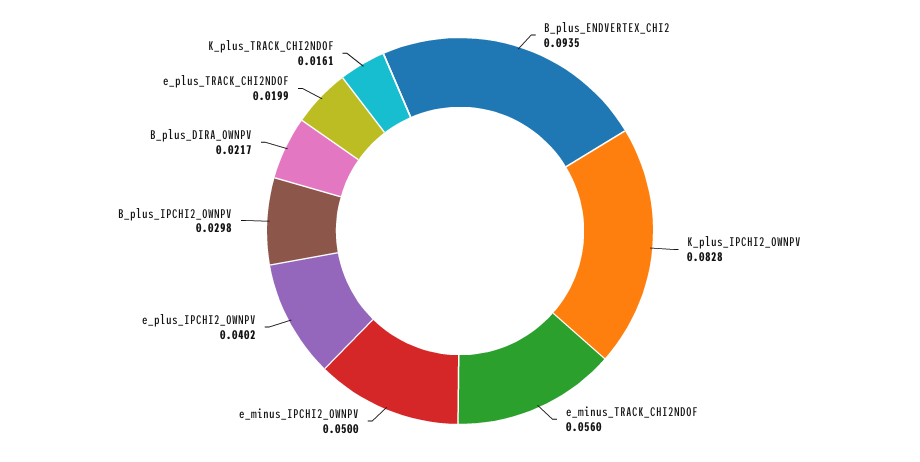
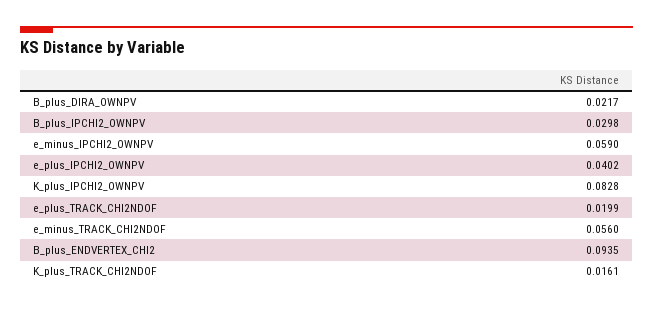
e_minus_IPCHI2_OWNPV: 0.05 -> 0.059

